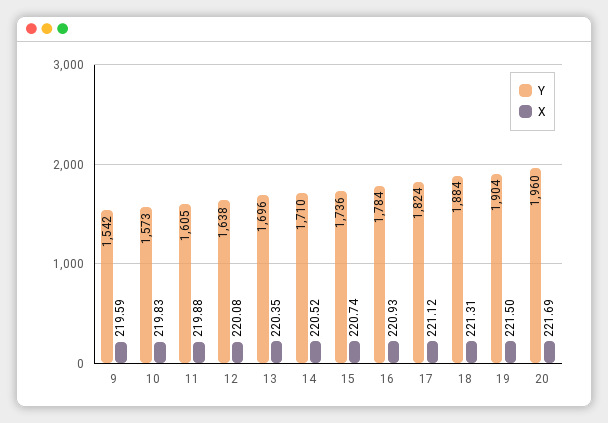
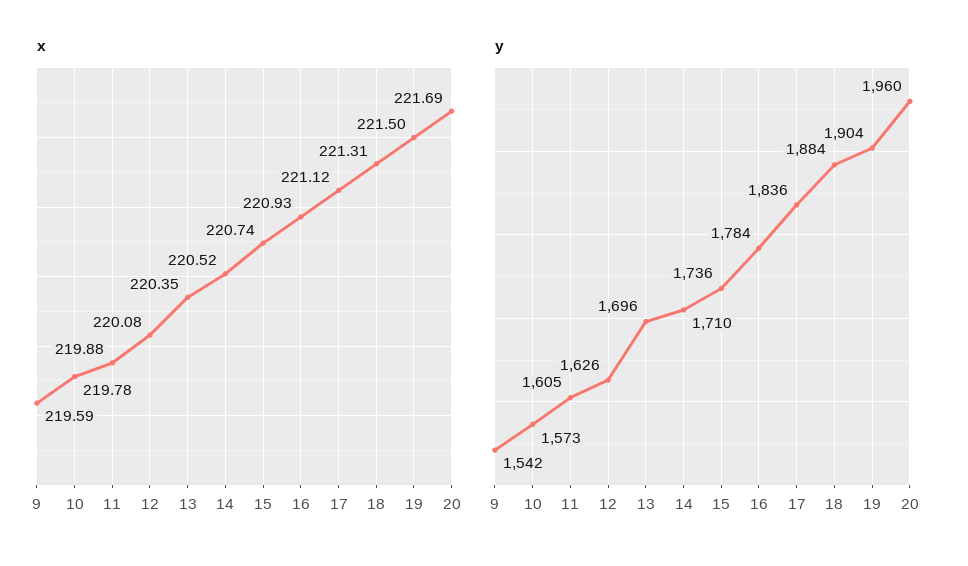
X, 10: 219.83 -> 219.78
Y, 12: 1638 -> 1626
Y, 17: 1824 -> 1836

